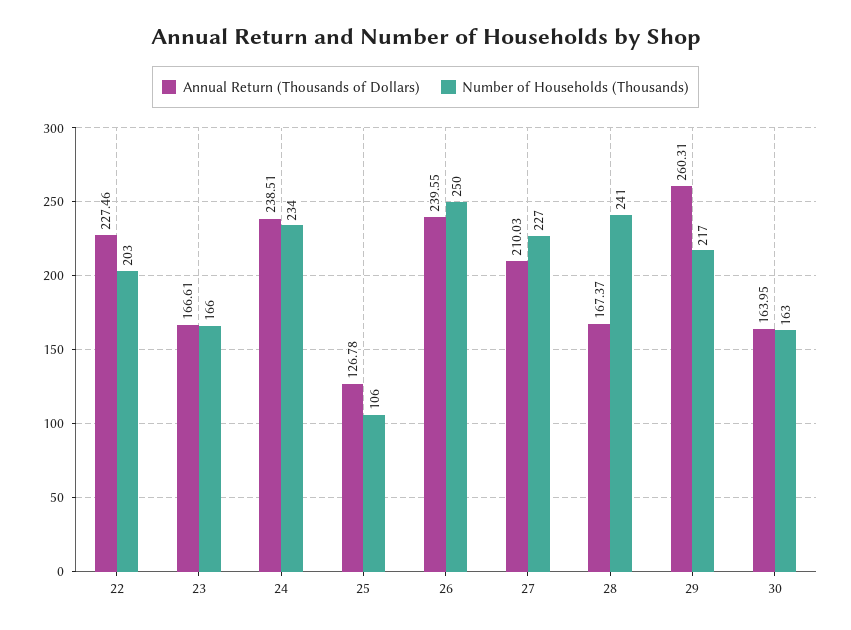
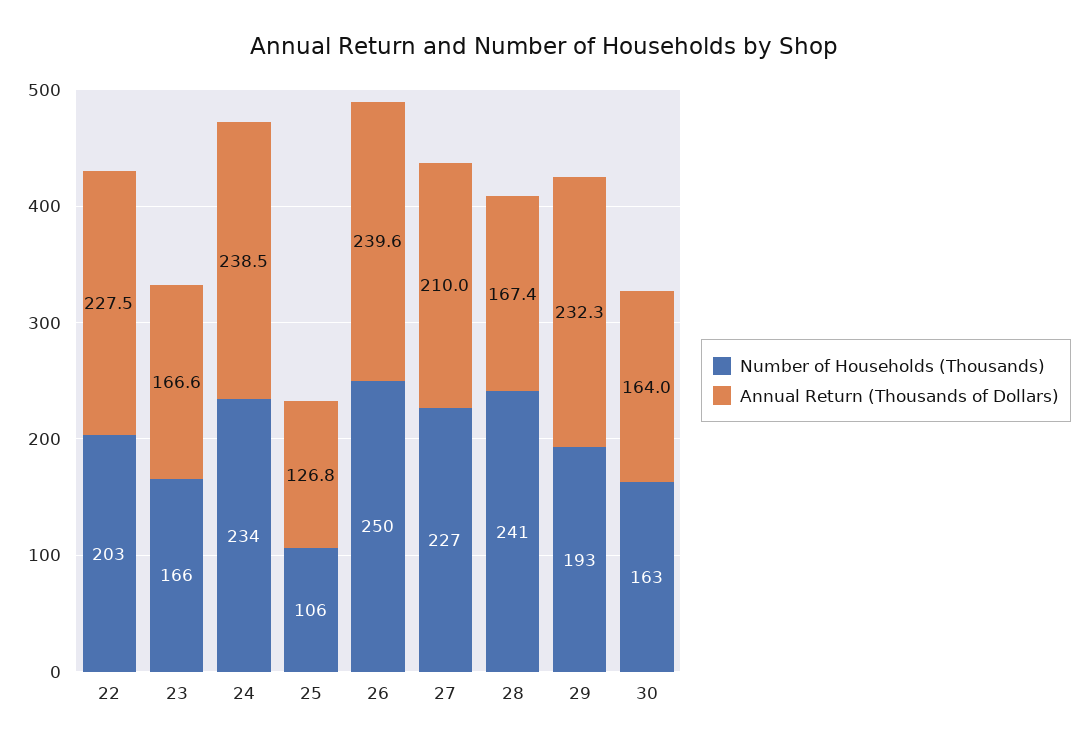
Annual Return (Thousands of Dollars), 29: 260.31 -> 232.3
Number of Households (Thousands), 29: 217 -> 193

